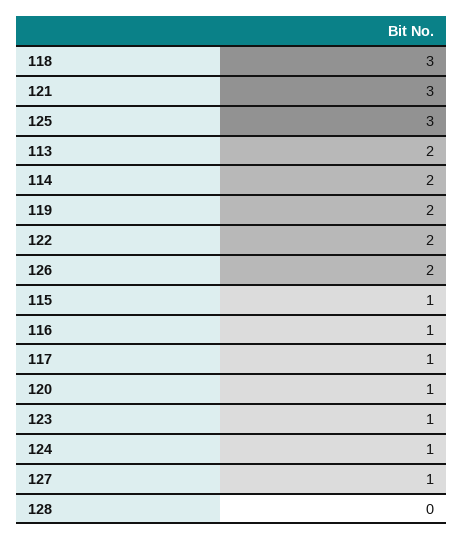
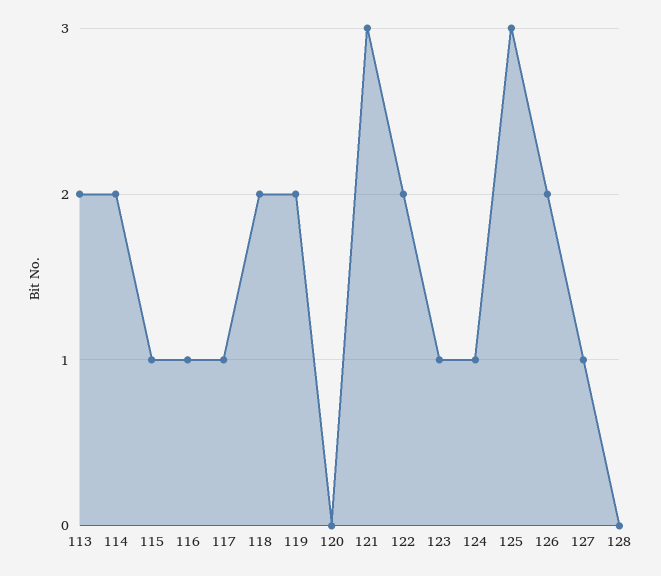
118: 3 -> 2
120: 1 -> 0

